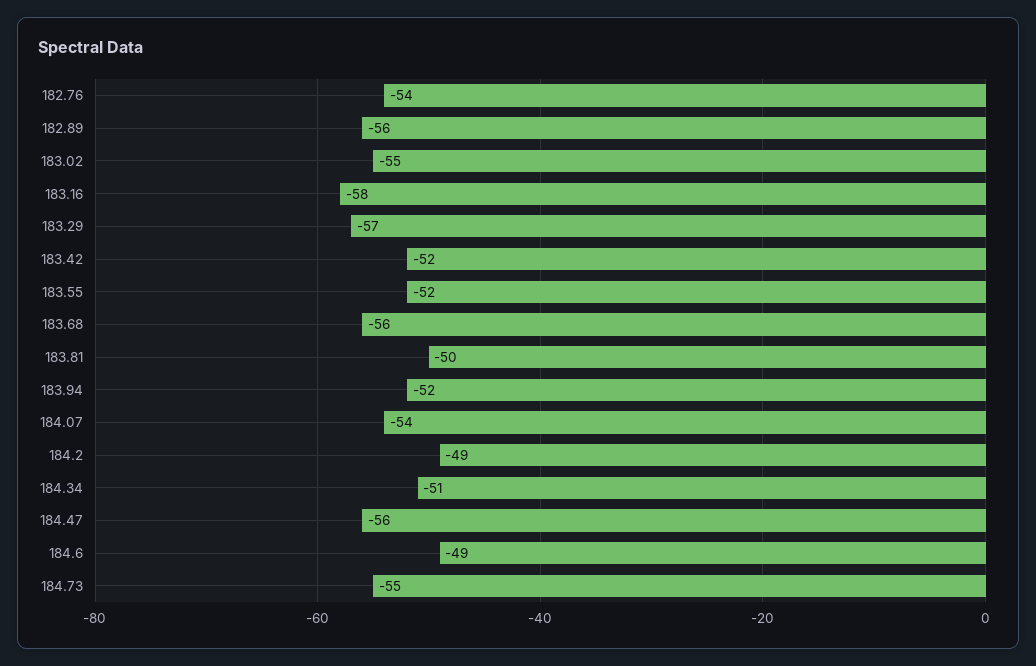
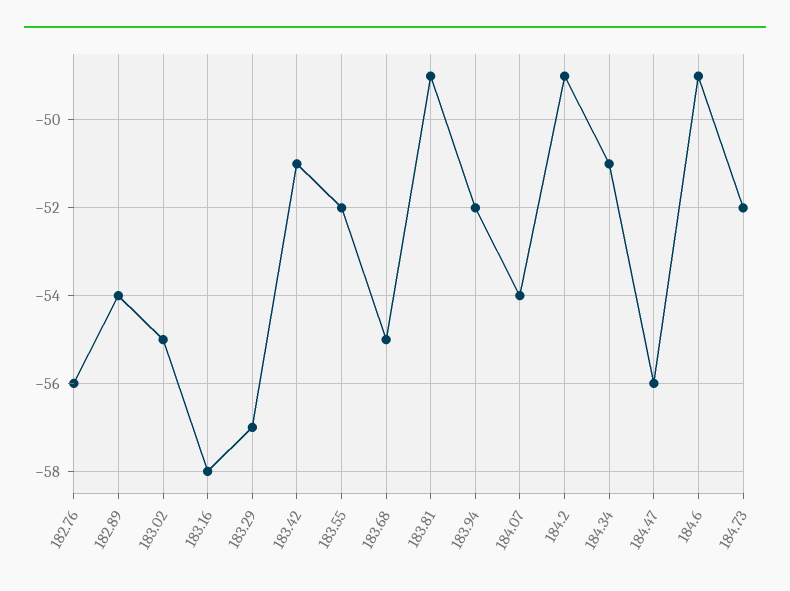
182.76: -54 -> -56
182.89: -56 -> -54
183.42: -52 -> -51
183.68: -56 -> -55
183.81: -50 -> -49
184.73: -55 -> -52

